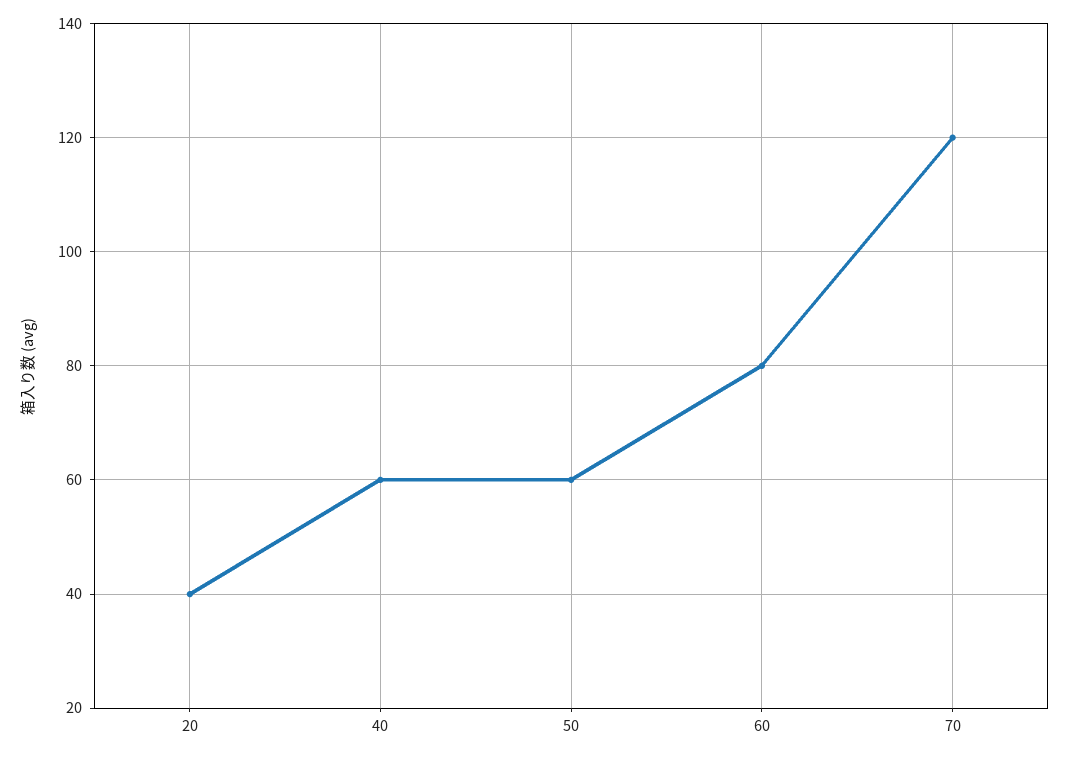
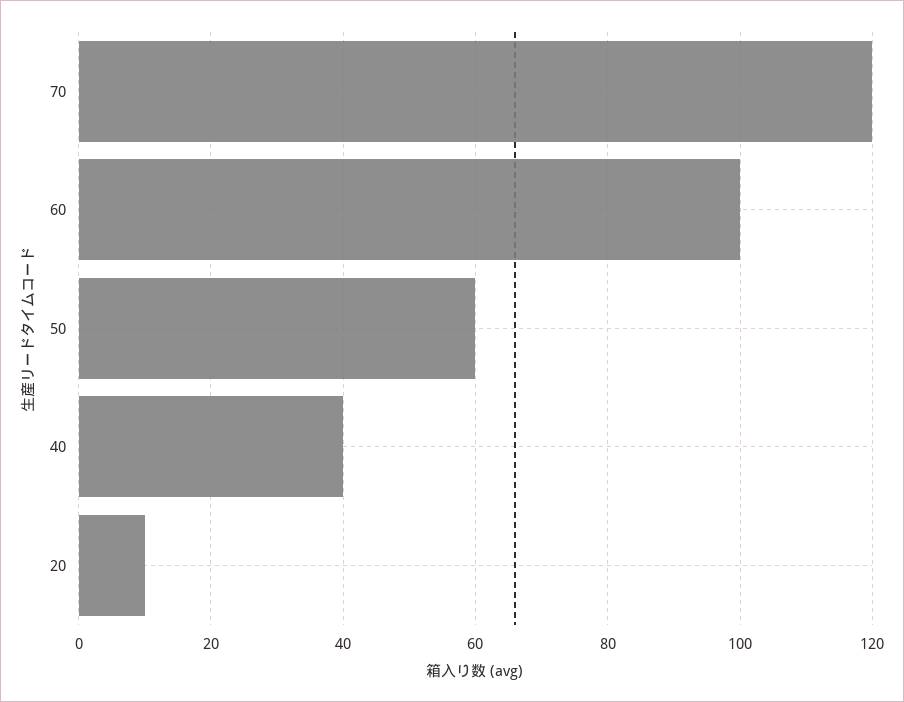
20: 40 -> 10
40: 60 -> 40
60: 80 -> 100

